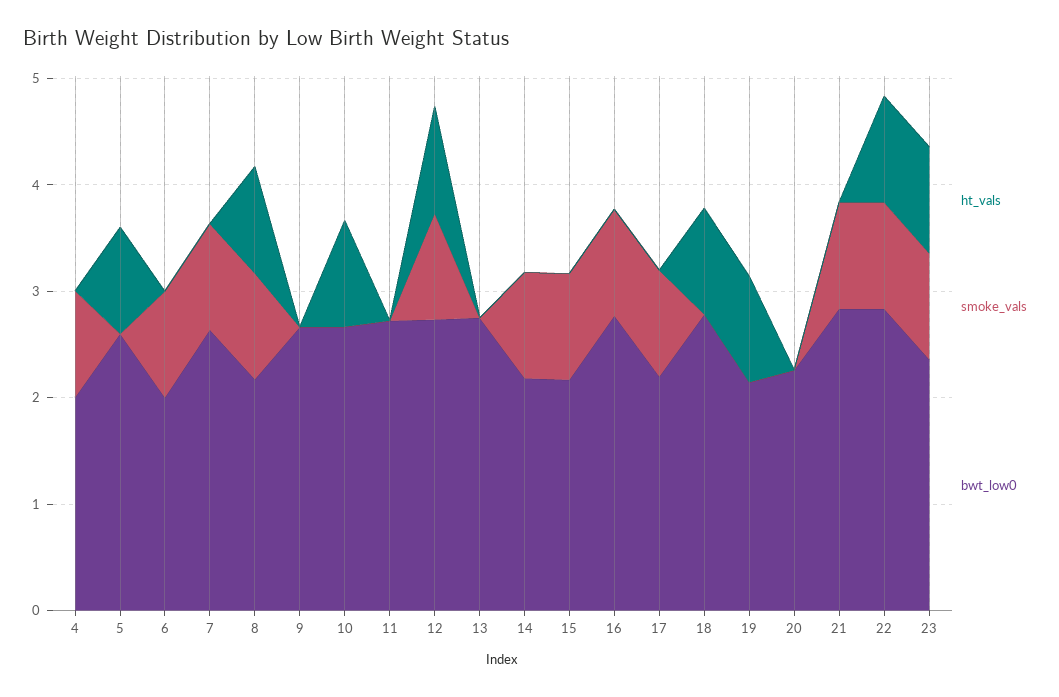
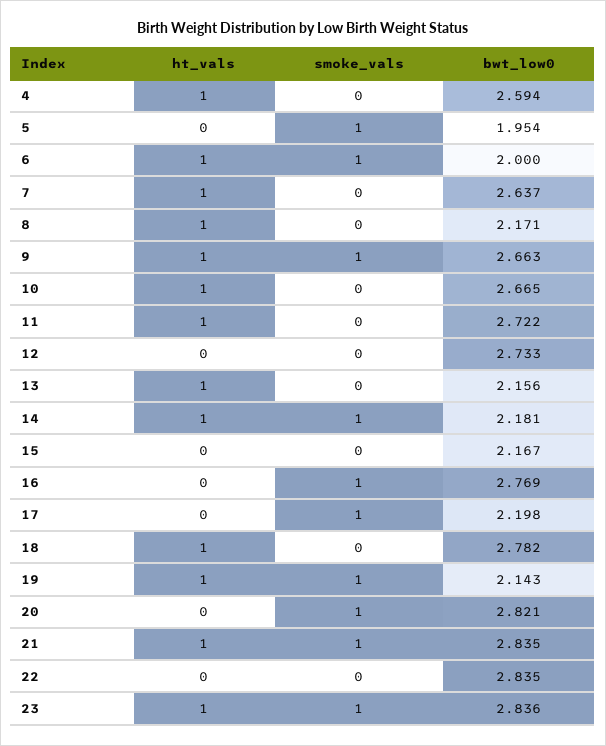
ht_vals, 4: 0 -> 1
smoke_vals, 4: 1 -> 0
bwt_low0, 4: 2 -> 2.594
ht_vals, 5: 1 -> 0
smoke_vals, 5: 0 -> 1
bwt_low0, 5: 2.6 -> 1.954
ht_vals, 6: 0 -> 1
ht_vals, 7: 0 -> 1
smoke_vals, 7: 1 -> 0
smoke_vals, 8: 1 -> 0
ht_vals, 9: 0 -> 1
smoke_vals, 9: 0 -> 1
ht_vals, 11: 0 -> 1
ht_vals, 12: 1 -> 0
smoke_vals, 12: 1 -> 0
ht_vals, 13: 0 -> 1
bwt_low0, 13: 2.8 -> 2.156
ht_vals, 14: 0 -> 1
smoke_vals, 15: 1 -> 0
smoke_vals, 19: 0 -> 1
smoke_vals, 20: 0 -> 1
bwt_low0, 20: 2.2 -> 2.821
ht_vals, 21: 0 -> 1
ht_vals, 22: 1 -> 0
smoke_vals, 22: 1 -> 0
bwt_low0, 23: 2.4 -> 2.836

